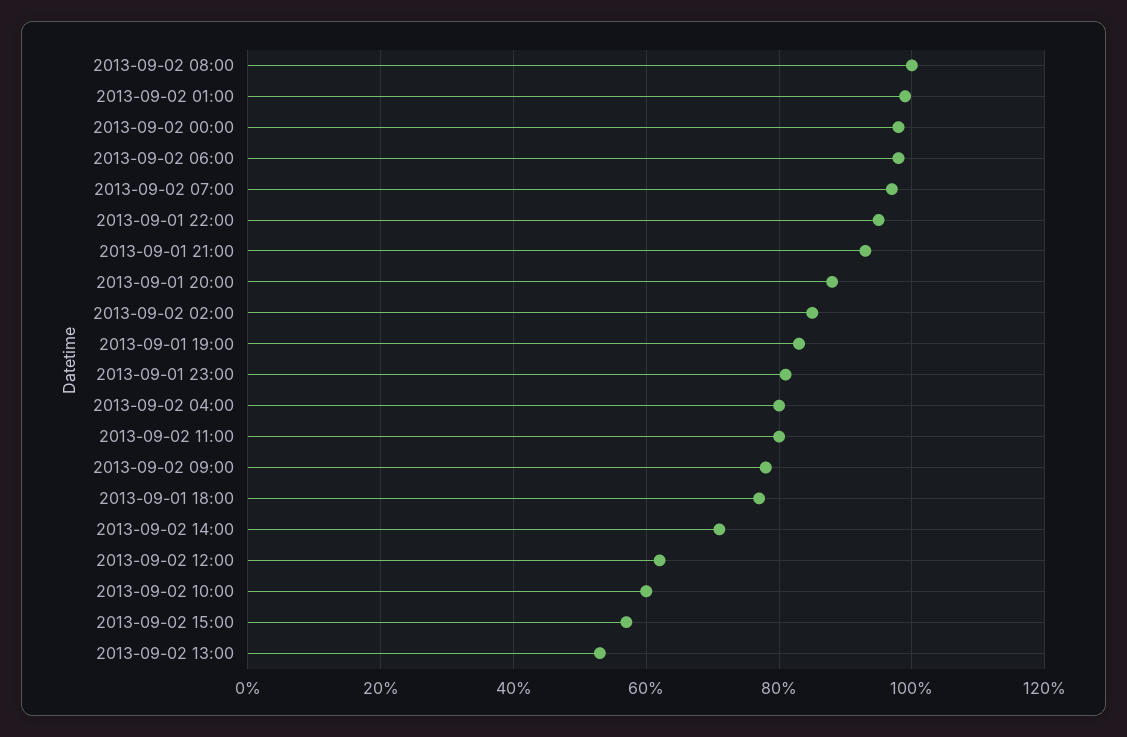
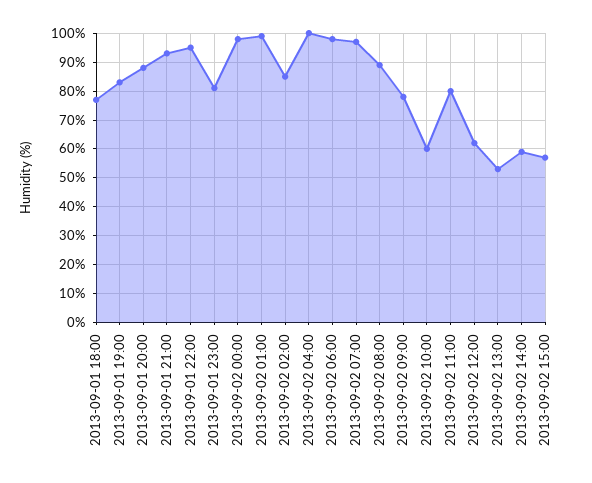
2013-09-02 08:00: 100 -> 90
2013-09-02 04:00: 80 -> 100
2013-09-02 14:00: 70 -> 60

